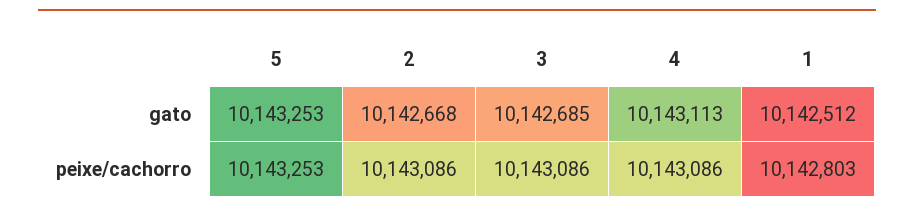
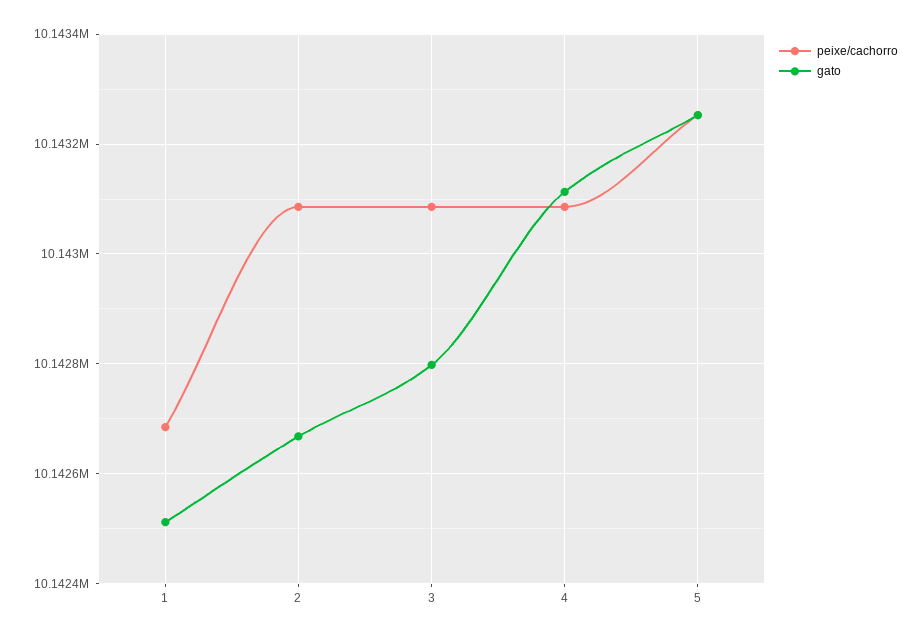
gato, 3: 10142685 -> 10142800
peixe/cachorro, 1: 10142803 -> 10142680

